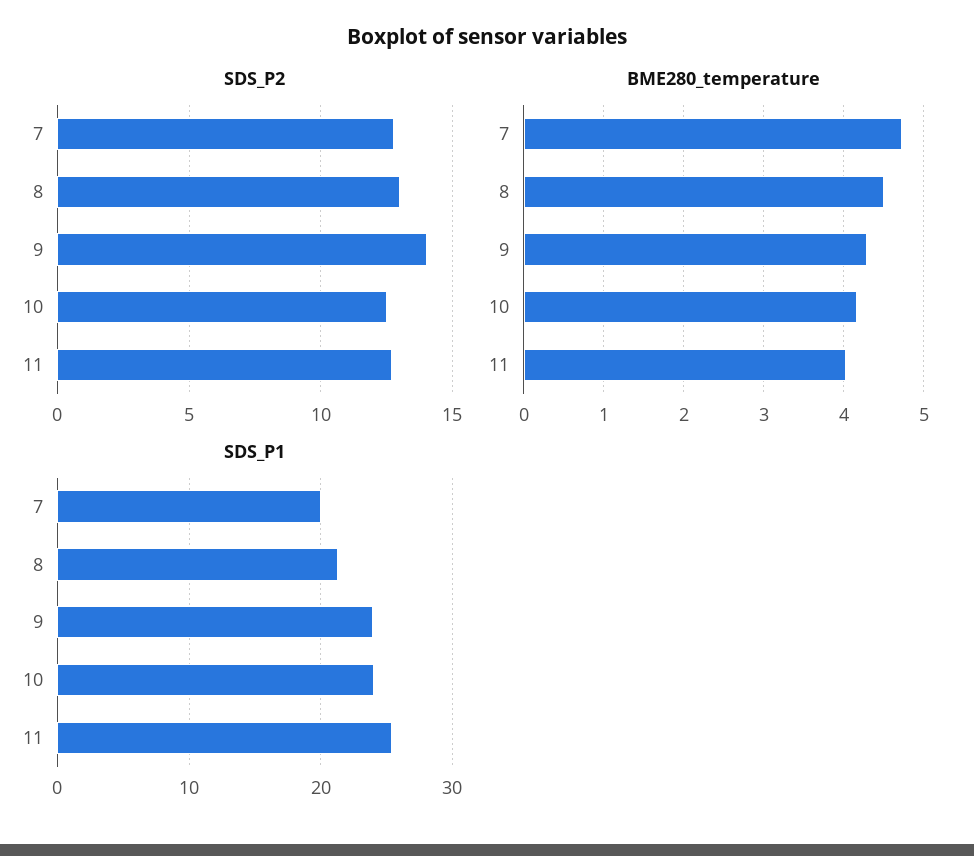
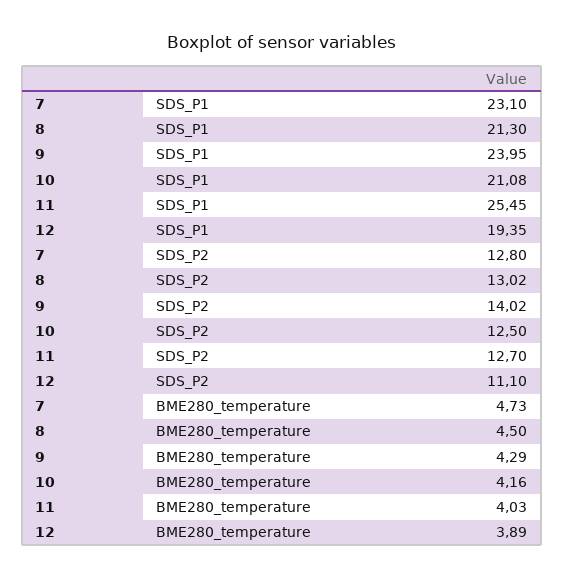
SDS_P1, 7: 20 -> 23.1
SDS_P1, 10: 24 -> 21.08
SDS_P1, 12: none -> 19.35
SDS_P2, 12: none -> 11.1
BME280_temperature, 12: none -> 3.89

